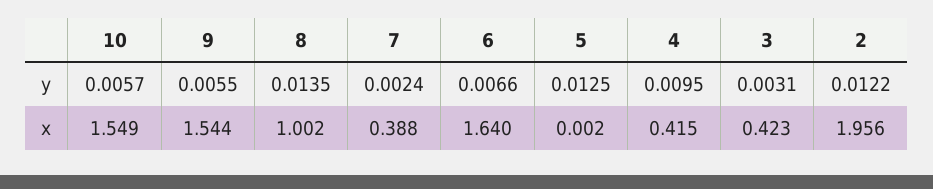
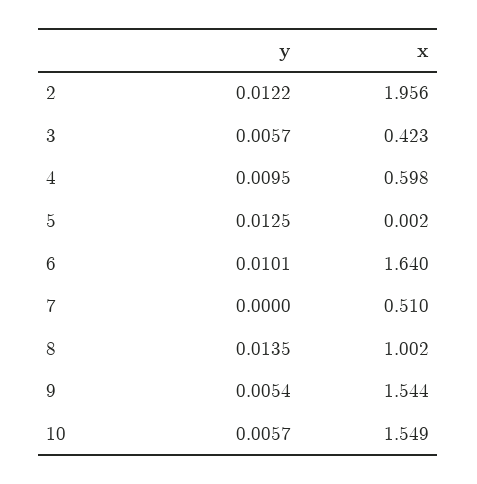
9, y: 0.0055 -> 0.0054
7, y: 0.0024 -> 0
6, y: 0.0066 -> 0.0101
3, y: 0.0031 -> 0.0057
7, x: 0.388 -> 0.51
4, x: 0.415 -> 0.598

